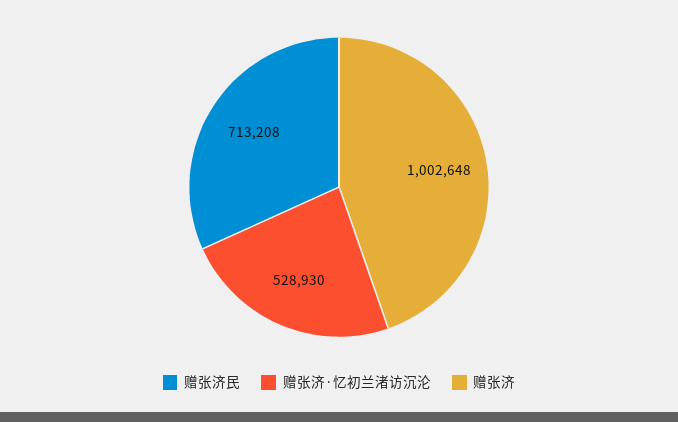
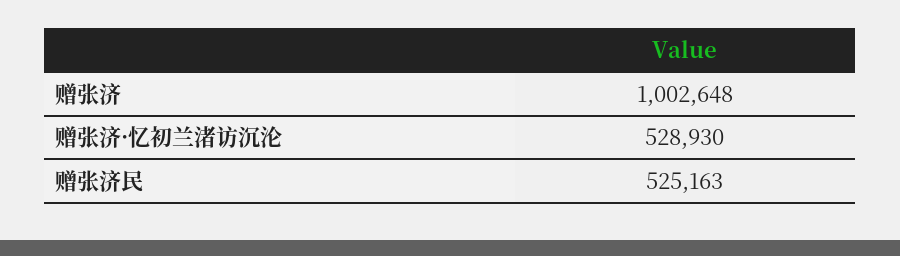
赠张济民: 713208 -> 525163

